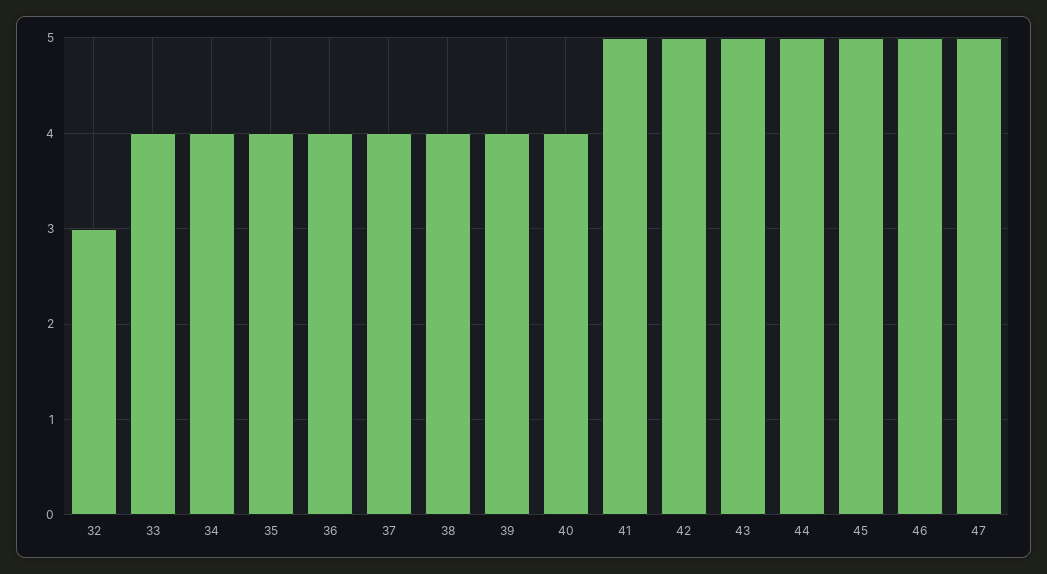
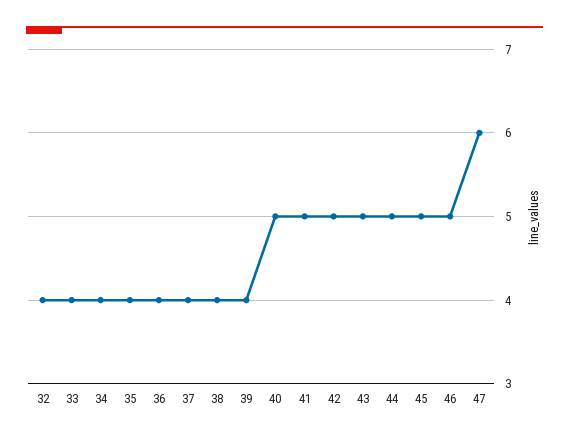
32: 3 -> 4
40: 4 -> 5
47: 5 -> 6

